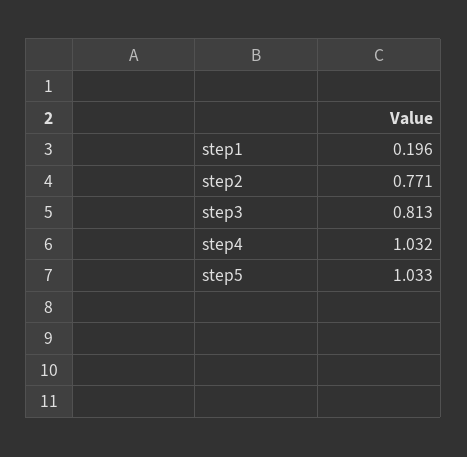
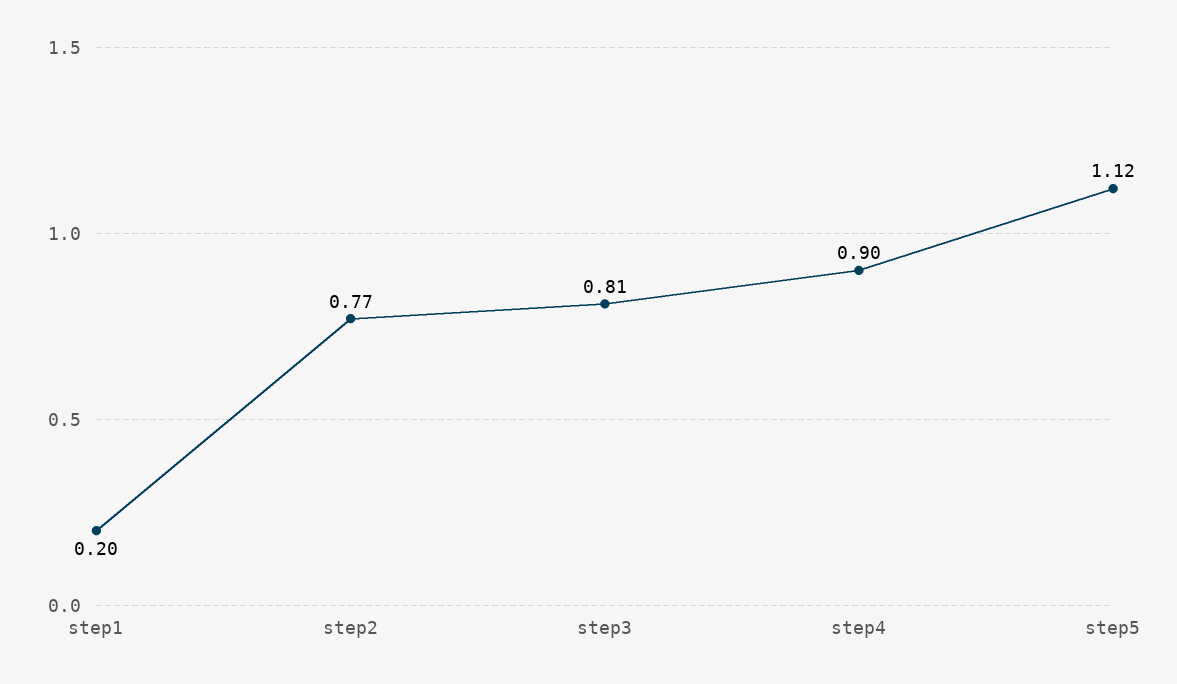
step4: 1.032 -> 0.9
step5: 1.033 -> 1.12

